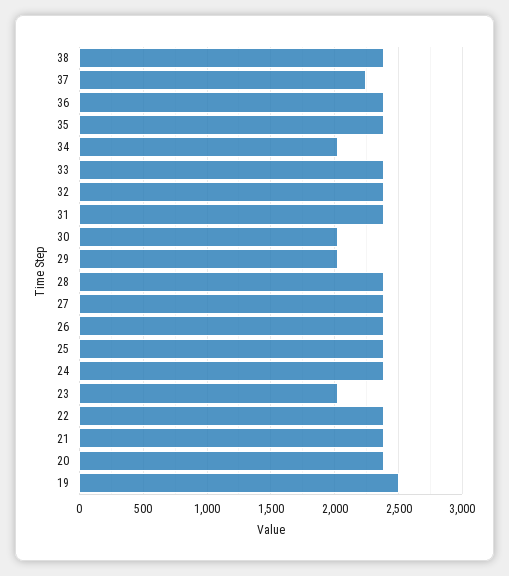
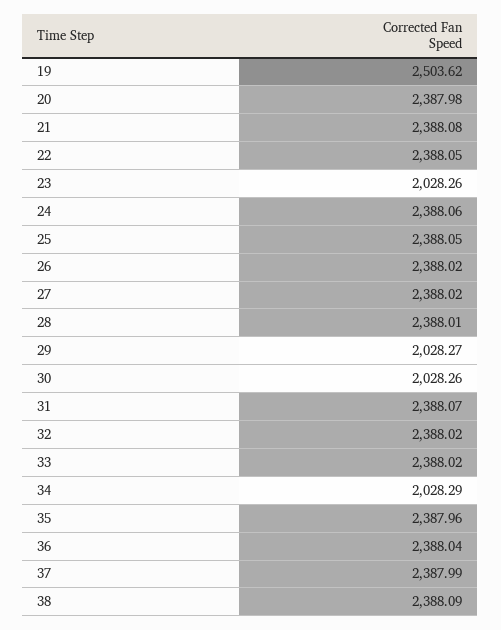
37: 2250 -> 2387.99

